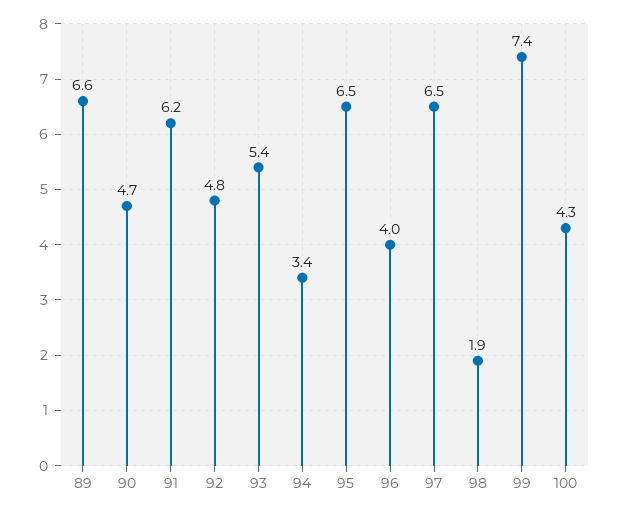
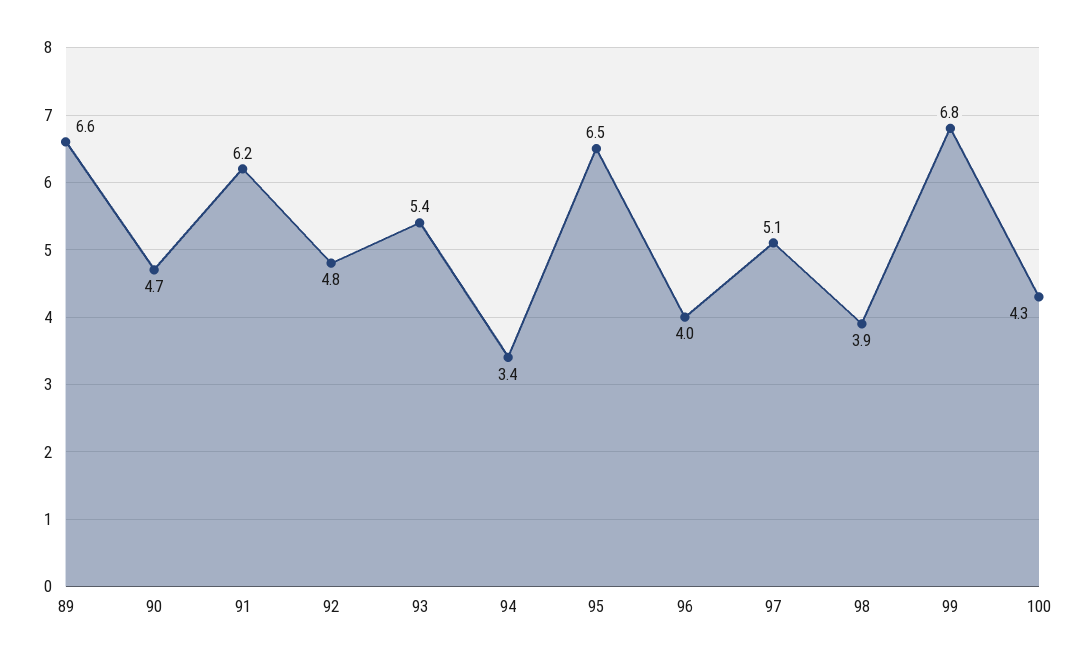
97: 6.5 -> 5.1
98: 1.9 -> 3.9
99: 7.4 -> 6.8

